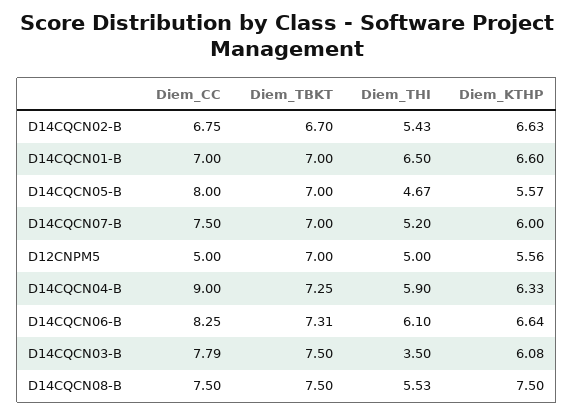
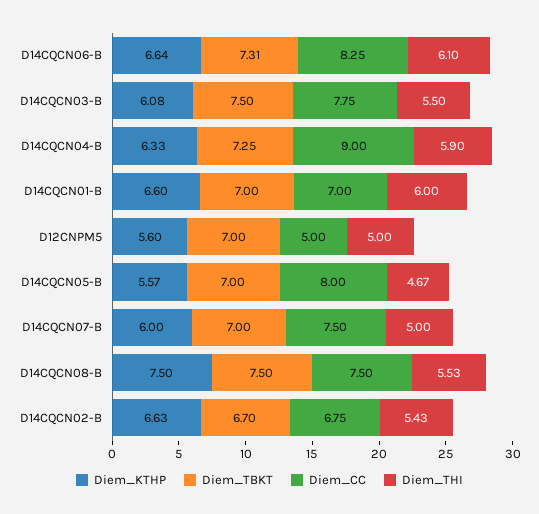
Diem_THI, D14CQCN01-B: 6.5 -> 6
Diem_THI, D14CQCN07-B: 5.2 -> 5
Diem_KTHP, D12CNPM5: 5.56 -> 5.6
Diem_CC, D14CQCN03-B: 7.79 -> 7.75
Diem_THI, D14CQCN03-B: 3.5 -> 5.5

